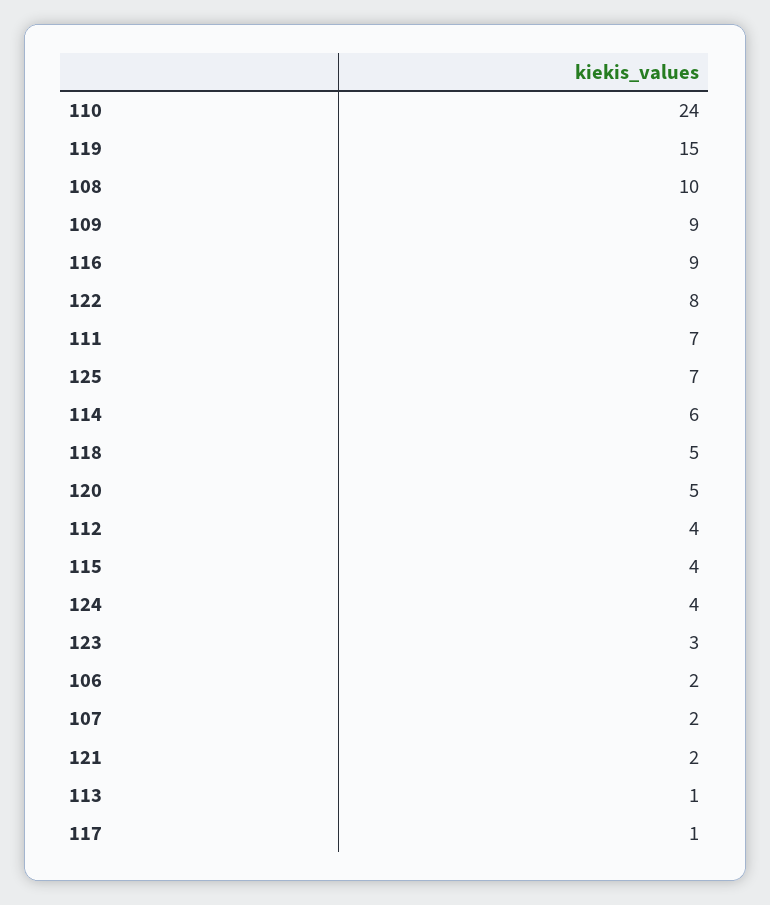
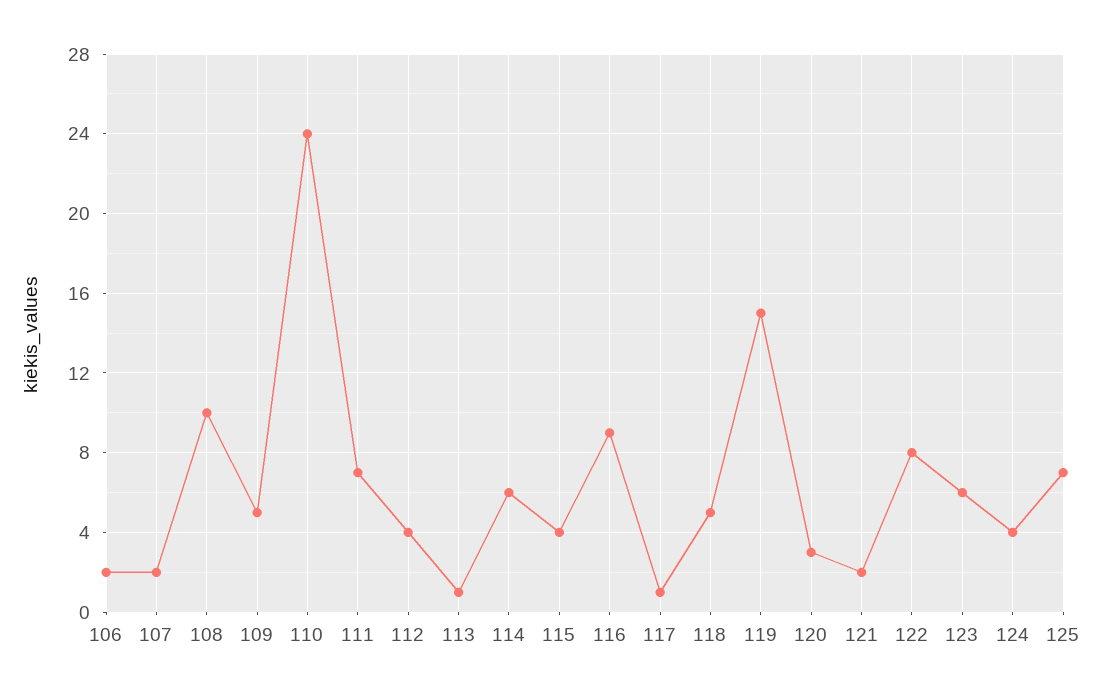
109: 9 -> 5
120: 5 -> 3
123: 3 -> 6

